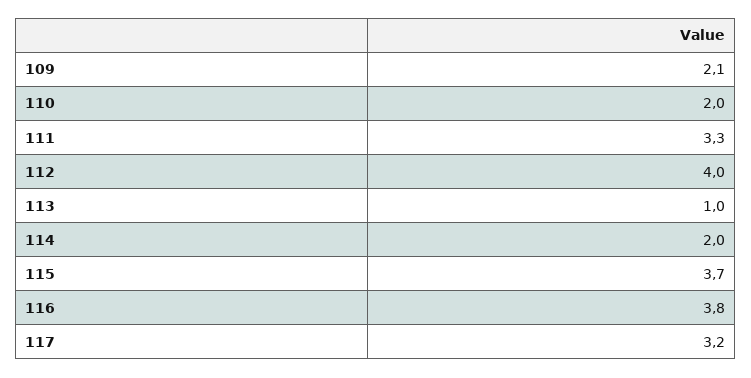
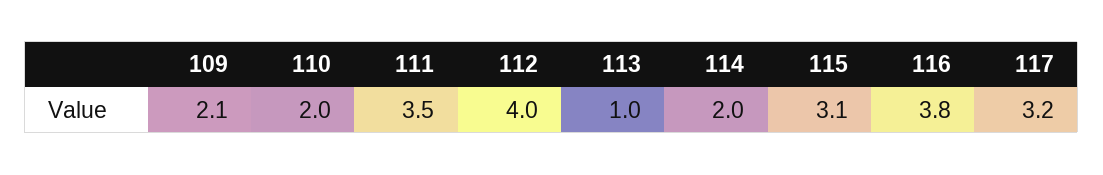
111: 3.3 -> 3.5
115: 3.7 -> 3.1

